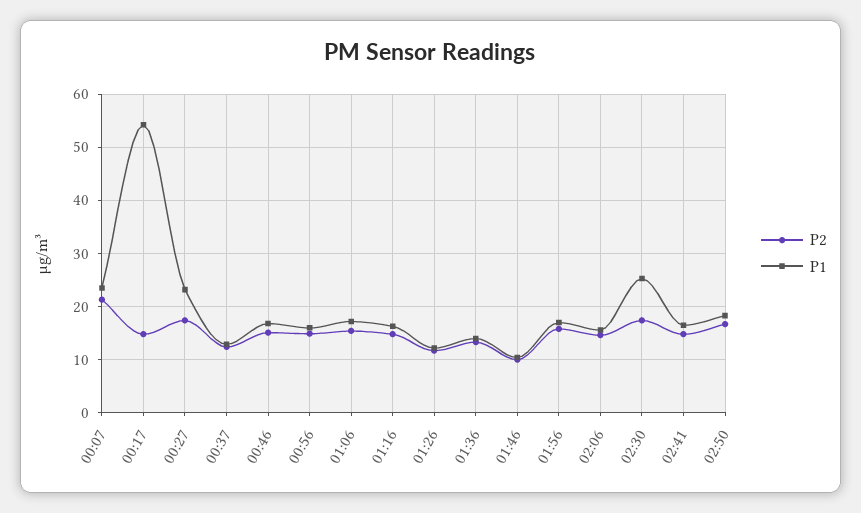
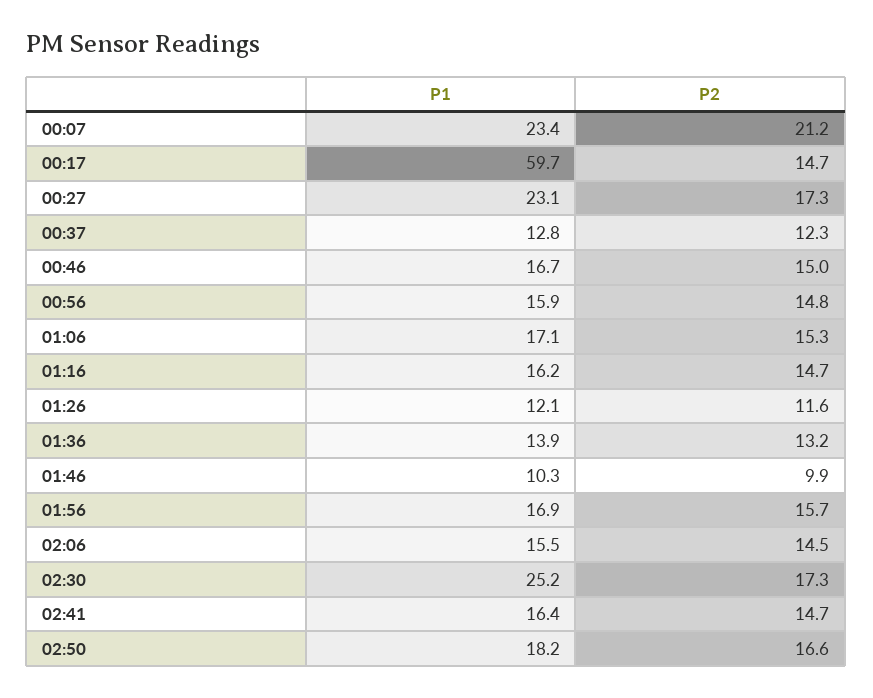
P1, 00:17: 54 -> 59.7

